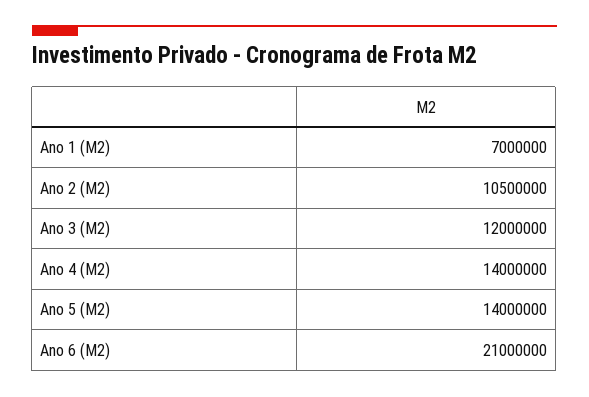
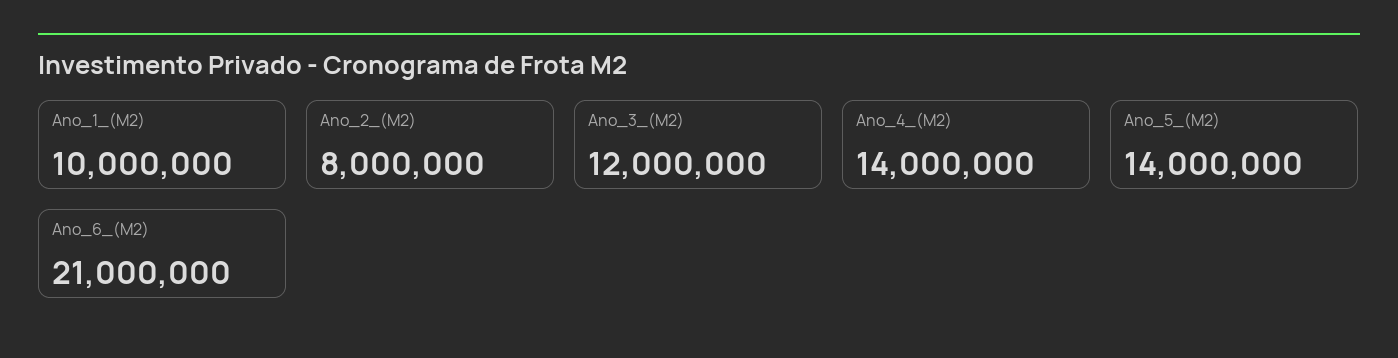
Ano 1 (M2): 7000000 -> 10000000
Ano 2 (M2): 10500000 -> 8000000

